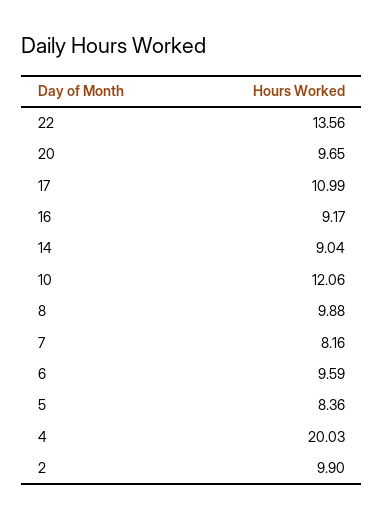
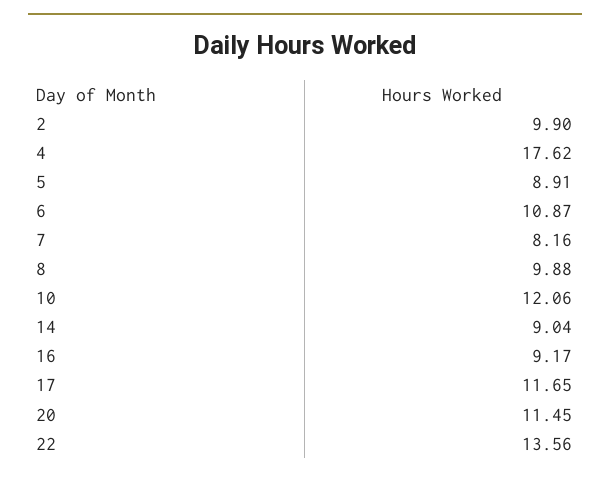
20: 9.65 -> 11.45
17: 10.99 -> 11.65
6: 9.59 -> 10.87
5: 8.36 -> 8.91
4: 20.03 -> 17.62

